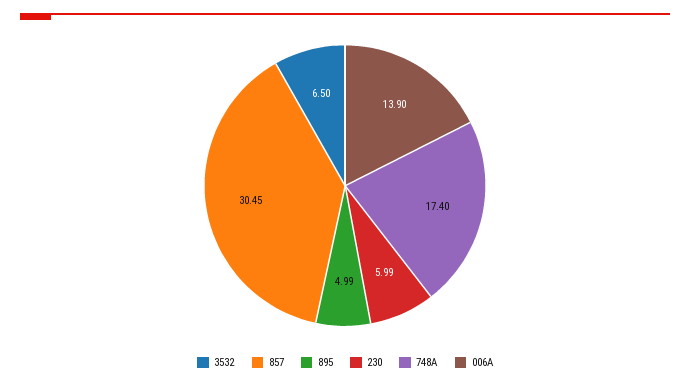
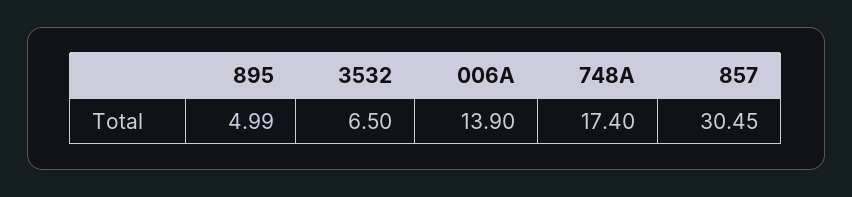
230: 5.99 -> none

